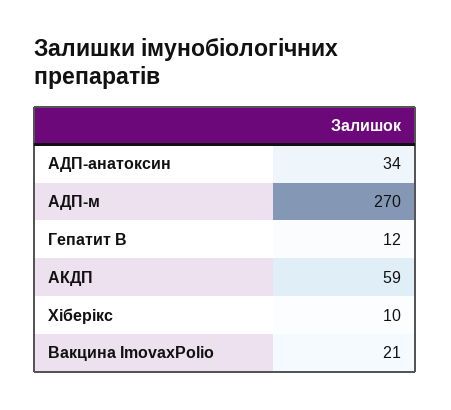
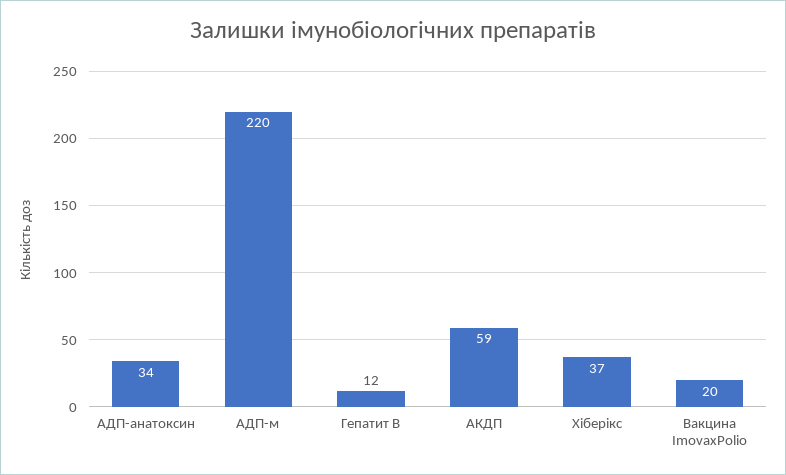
АДП-м: 270 -> 220
Хіберікс: 10 -> 37
Вакцина ImovaxPolio: 21 -> 20

